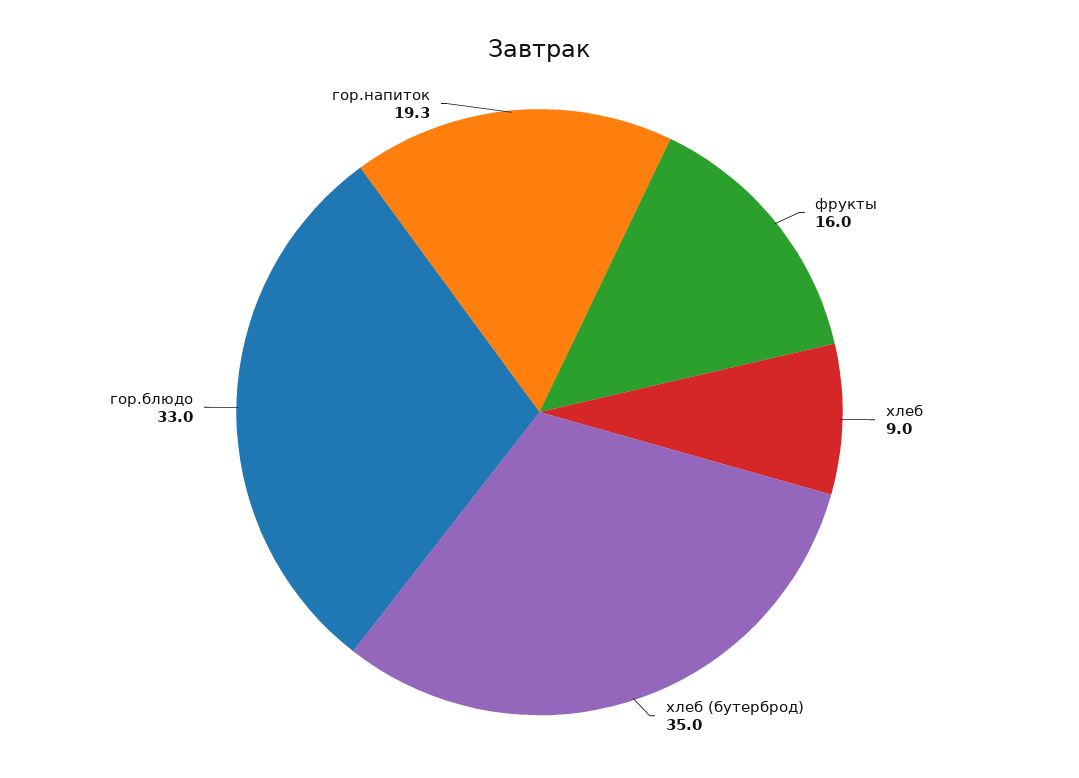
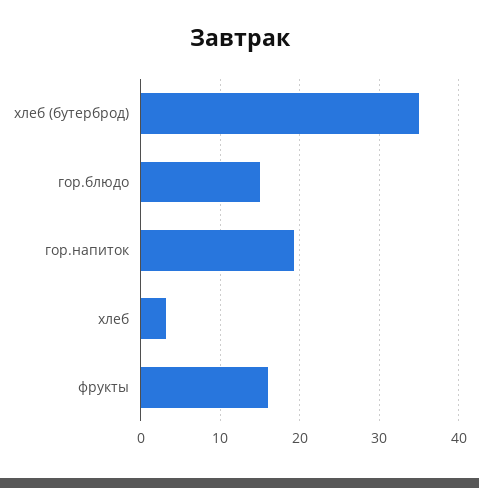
хлеб: 9 -> 3
гор.блюдо: 33 -> 15

